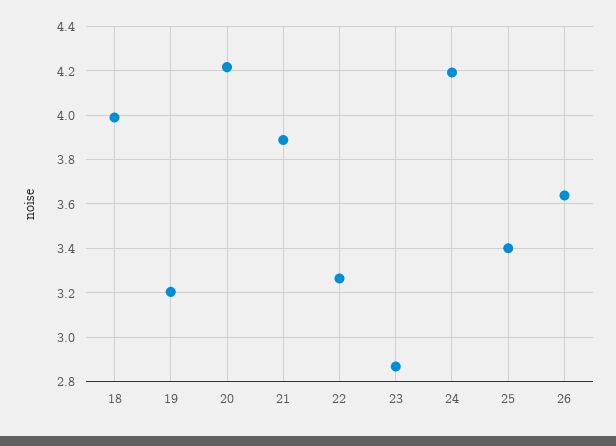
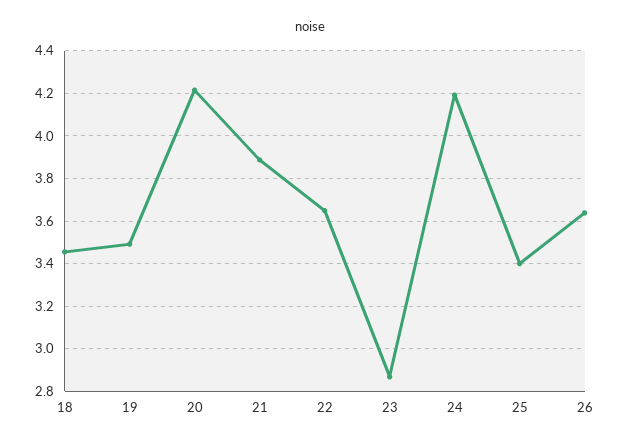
18: 4 -> 3.45
19: 3.2 -> 3.5
22: 3.25 -> 3.65

